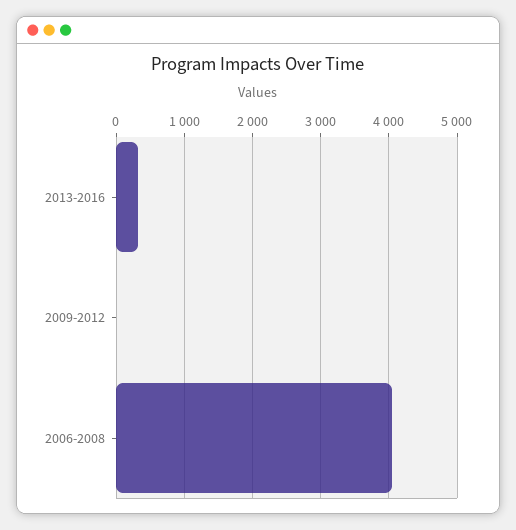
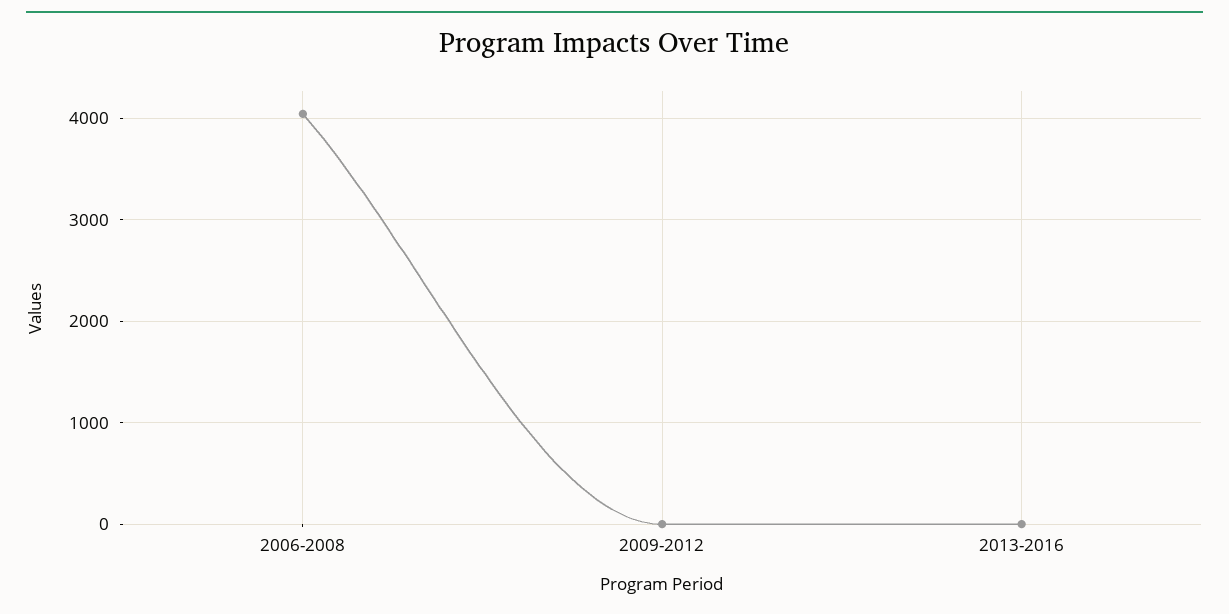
2013-2016: 300 -> 0

